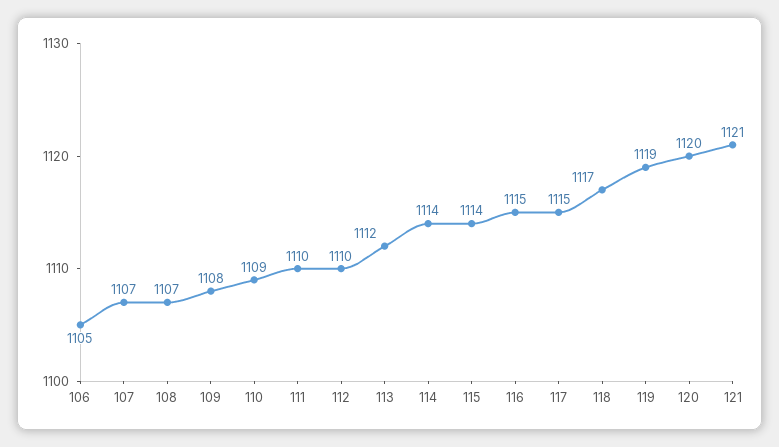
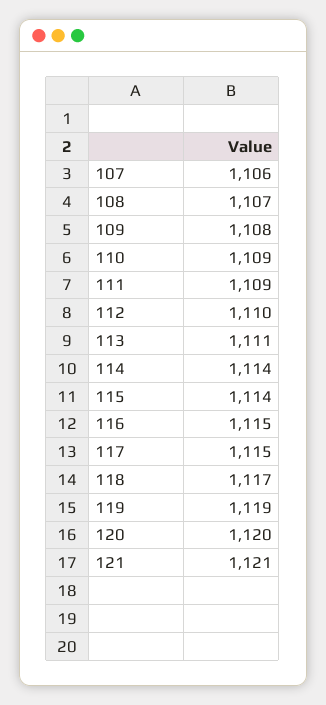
106: 1105 -> none
107: 1107 -> 1106
111: 1110 -> 1109
113: 1112 -> 1111

